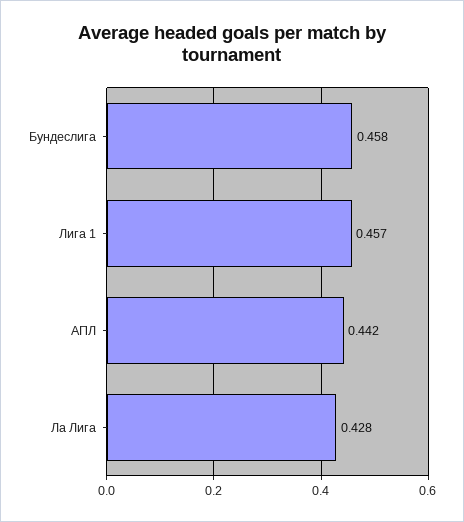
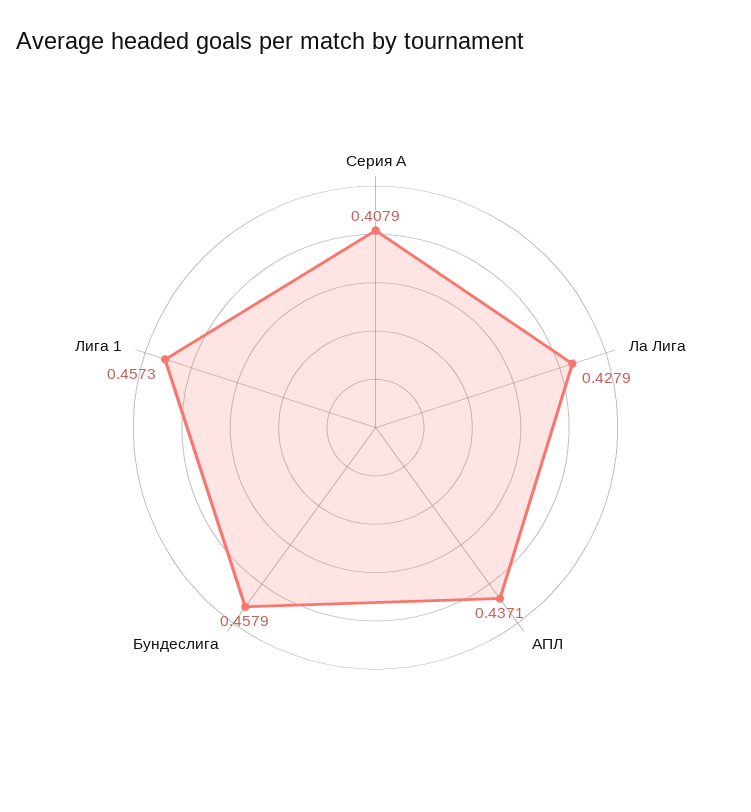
АПЛ: 0.442 -> 0.4371
Серия А: none -> 0.4079

